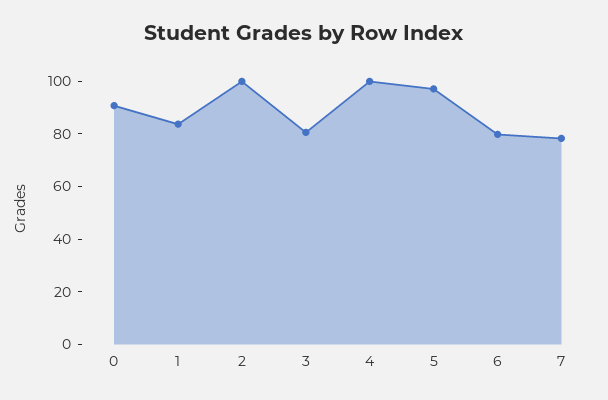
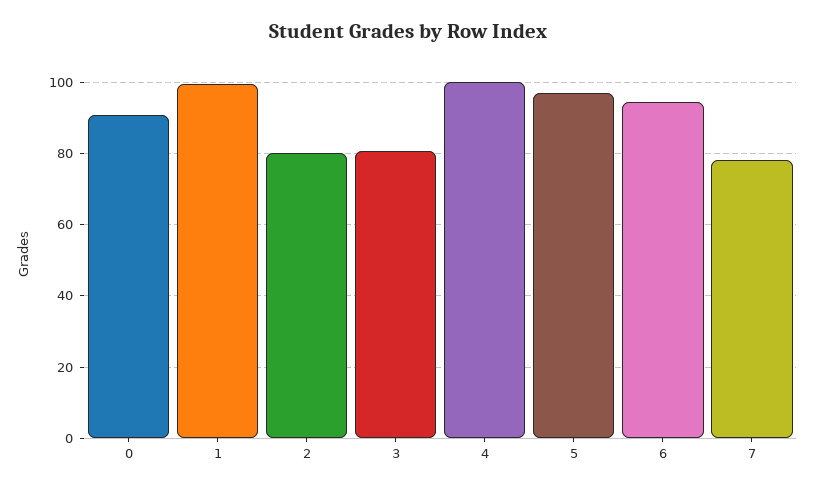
1: 85 -> 100
2: 100 -> 80
6: 80 -> 94

